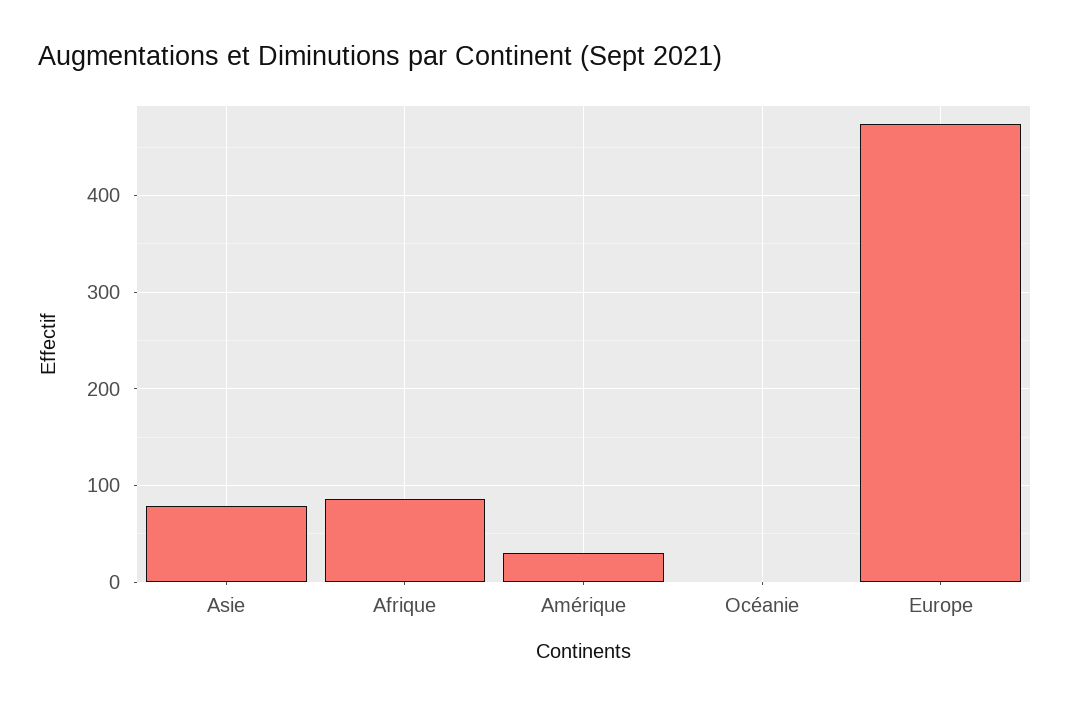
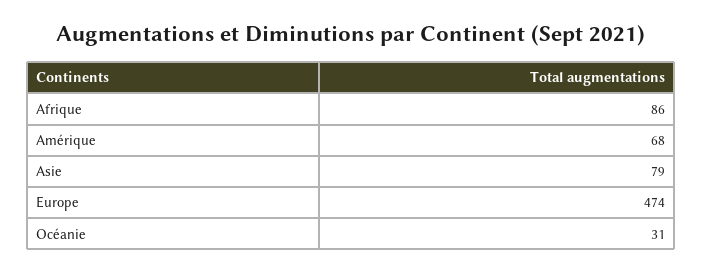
Amérique: 30 -> 68
Océanie: 0 -> 31

